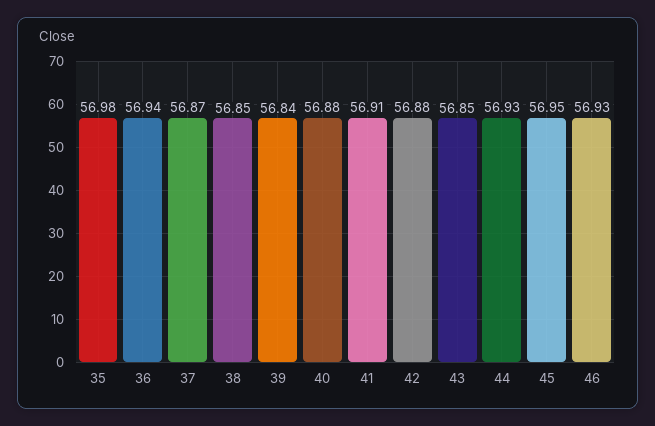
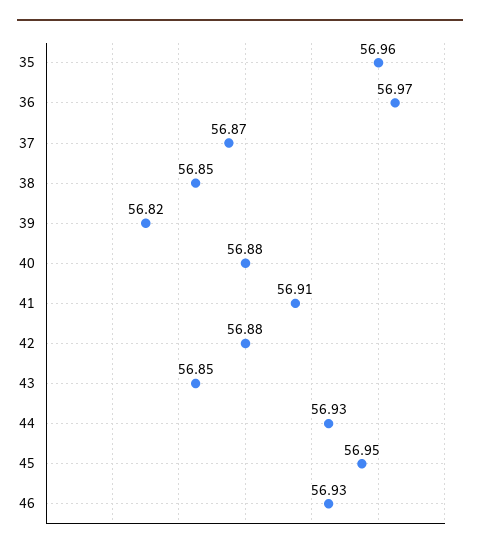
35: 56.98 -> 56.96
36: 56.94 -> 56.97
39: 56.84 -> 56.82

